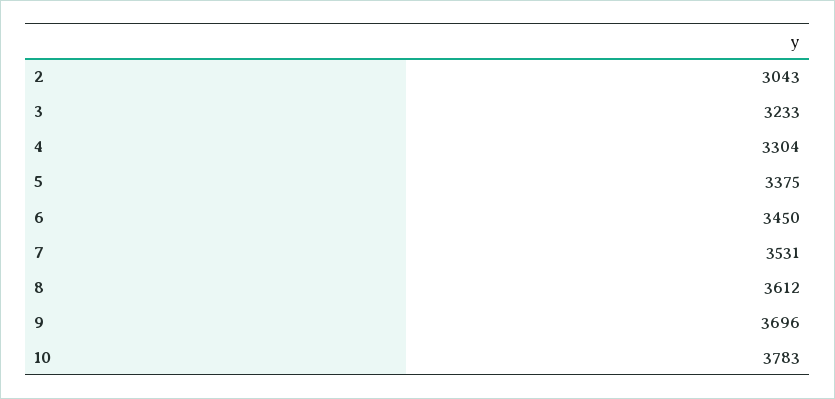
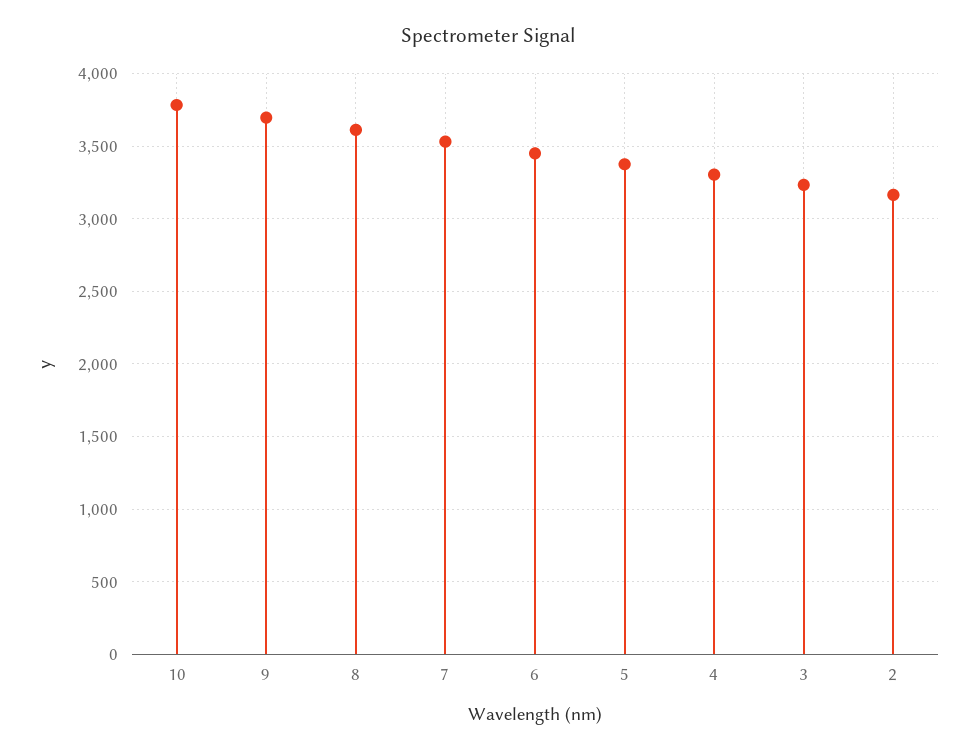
2: 3043 -> 3150

